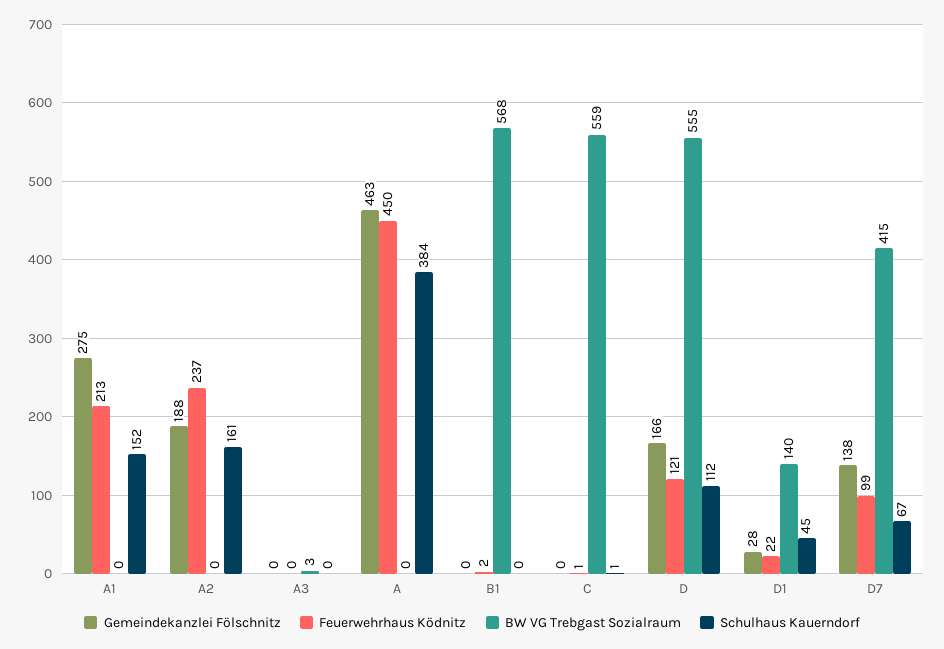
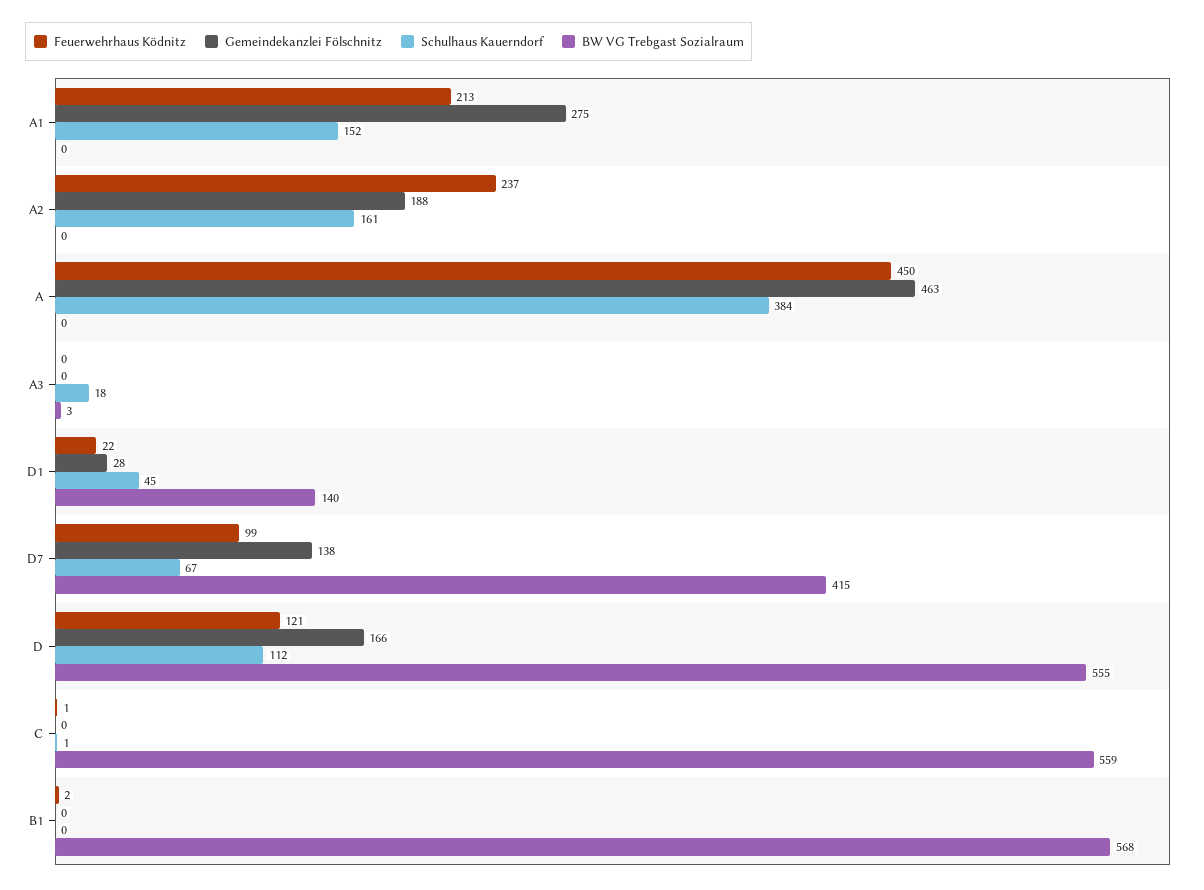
Schulhaus Kauerndorf, A3: 0 -> 18

